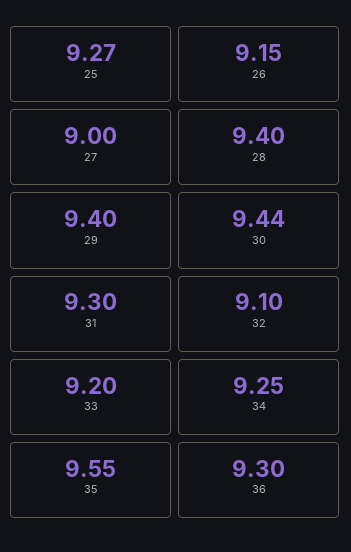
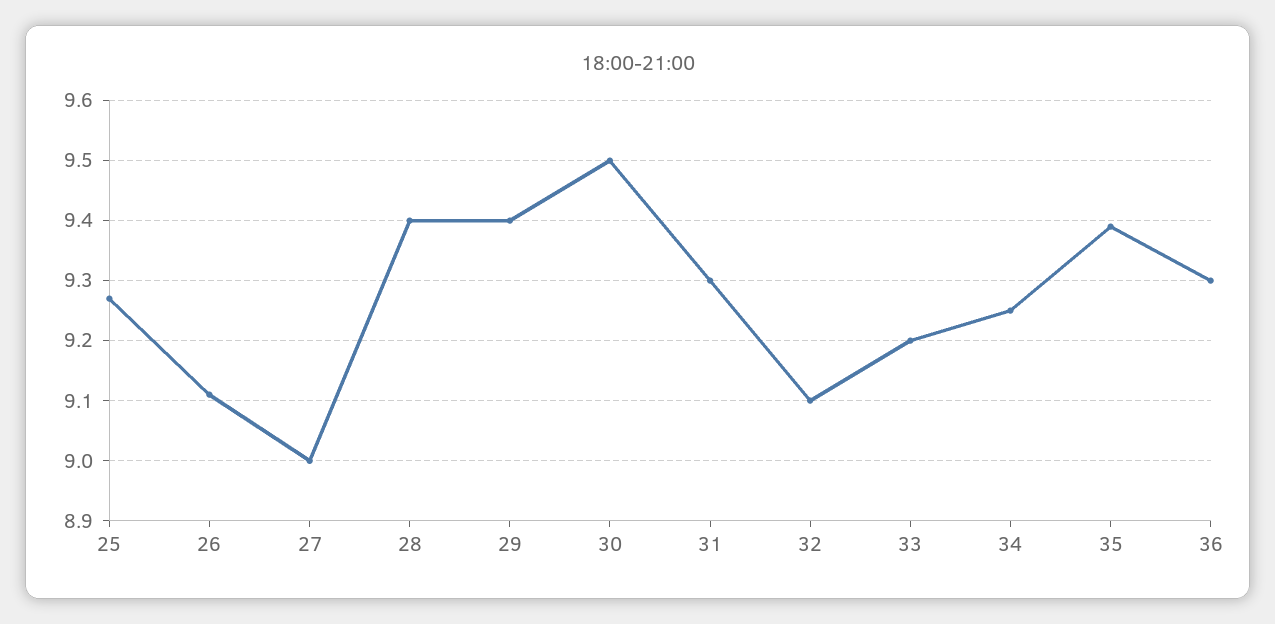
26: 9.15 -> 9.11
30: 9.44 -> 9.5
35: 9.55 -> 9.39

